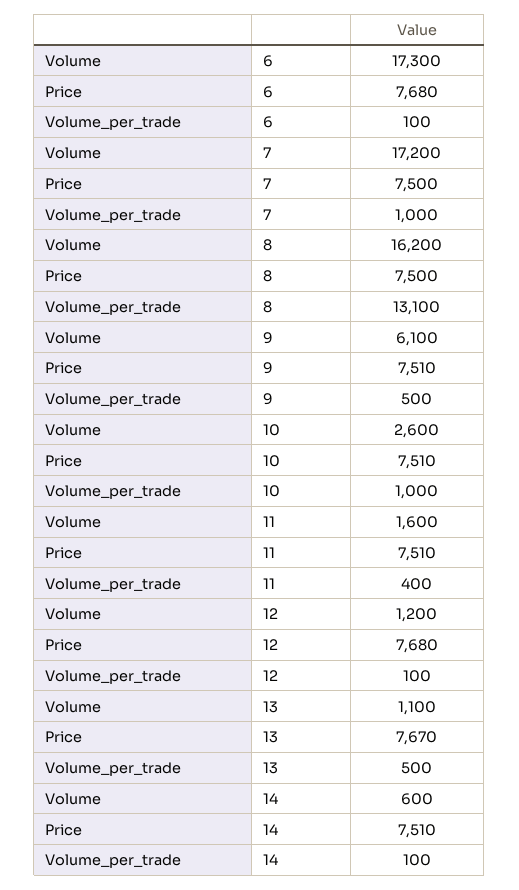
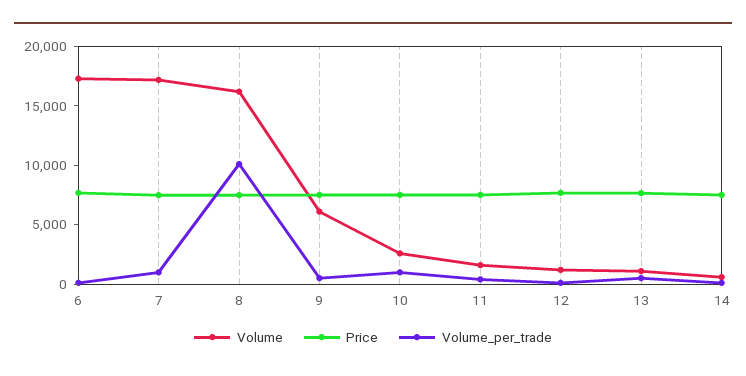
Volume_per_trade, 8: 13100 -> 10000

